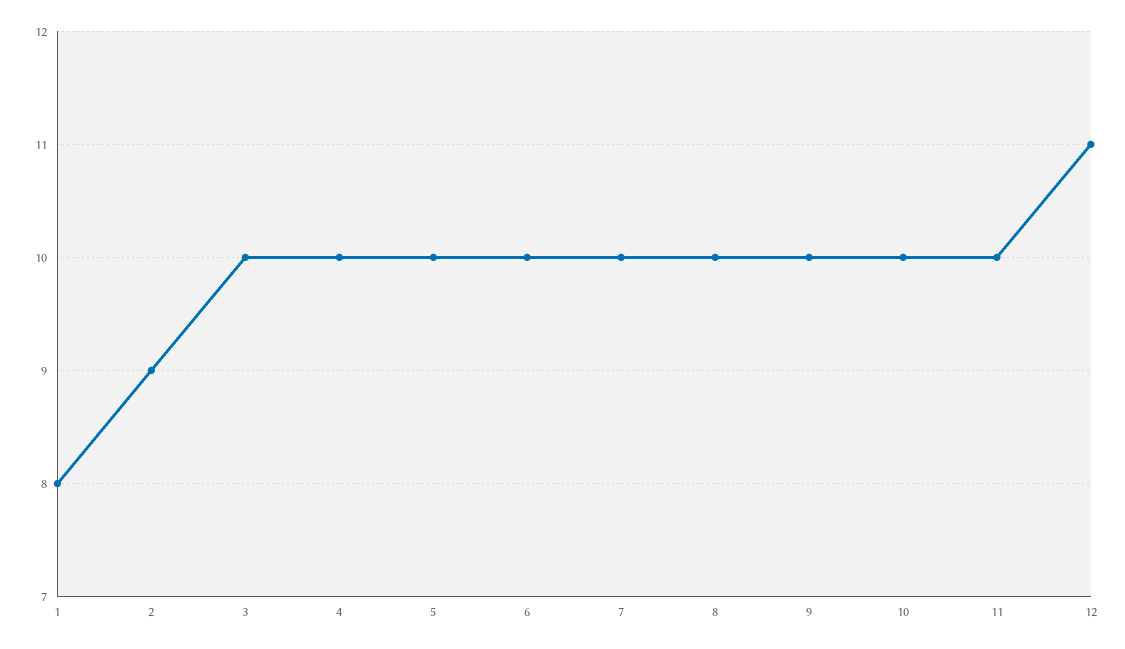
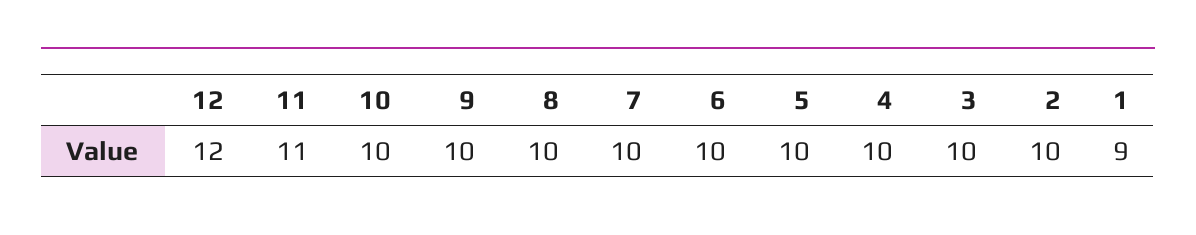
1: 8 -> 9
2: 9 -> 10
11: 10 -> 11
12: 11 -> 12

